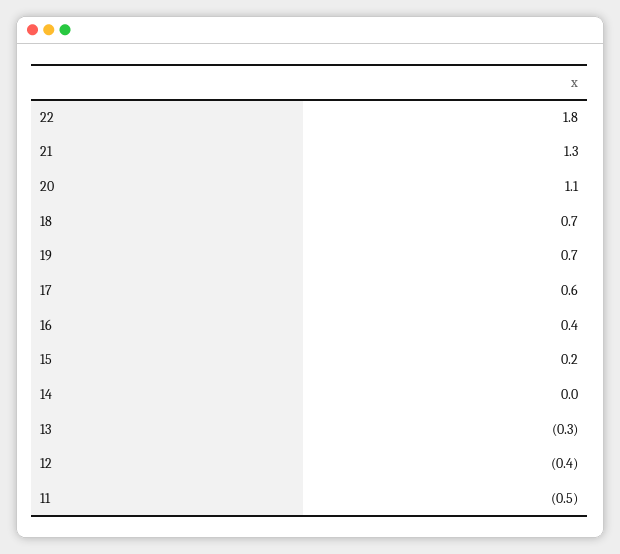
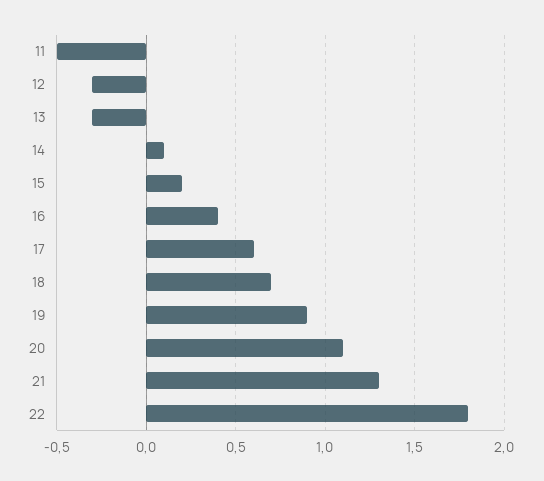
19: 0.7 -> 0.9
14: 0 -> 0.1
12: -0.4 -> -0.3

